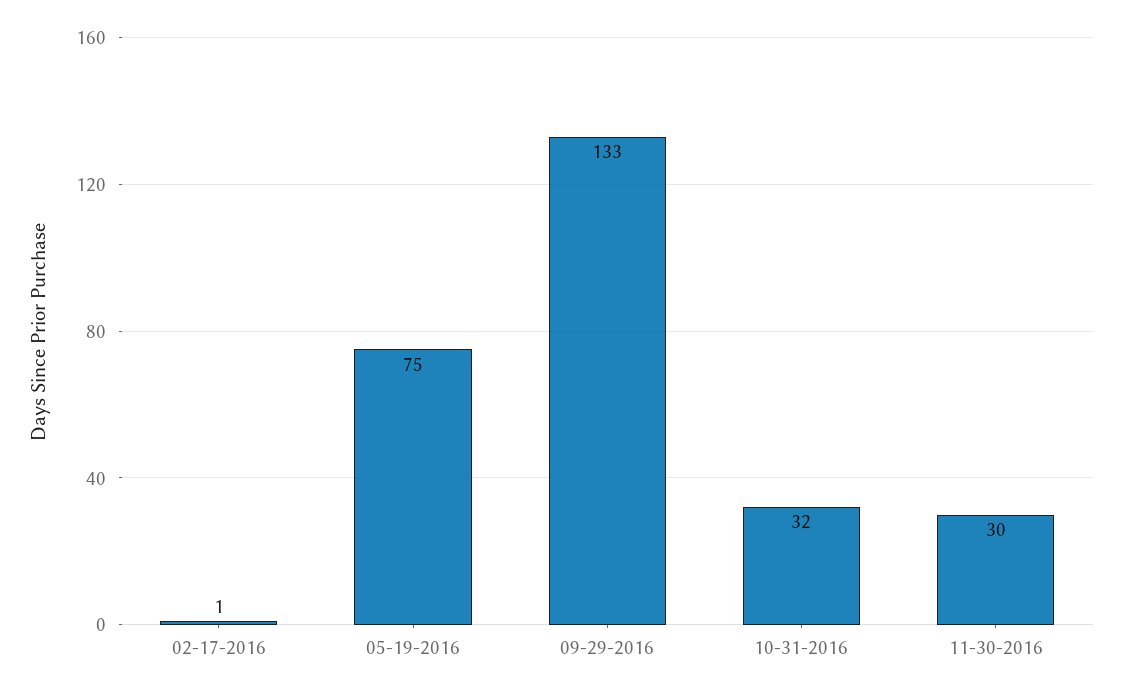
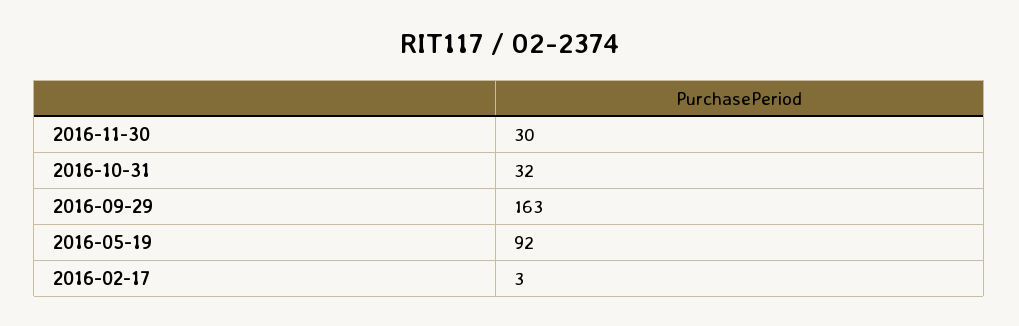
02-17-2016: 1 -> 3
05-19-2016: 75 -> 92
09-29-2016: 133 -> 163

